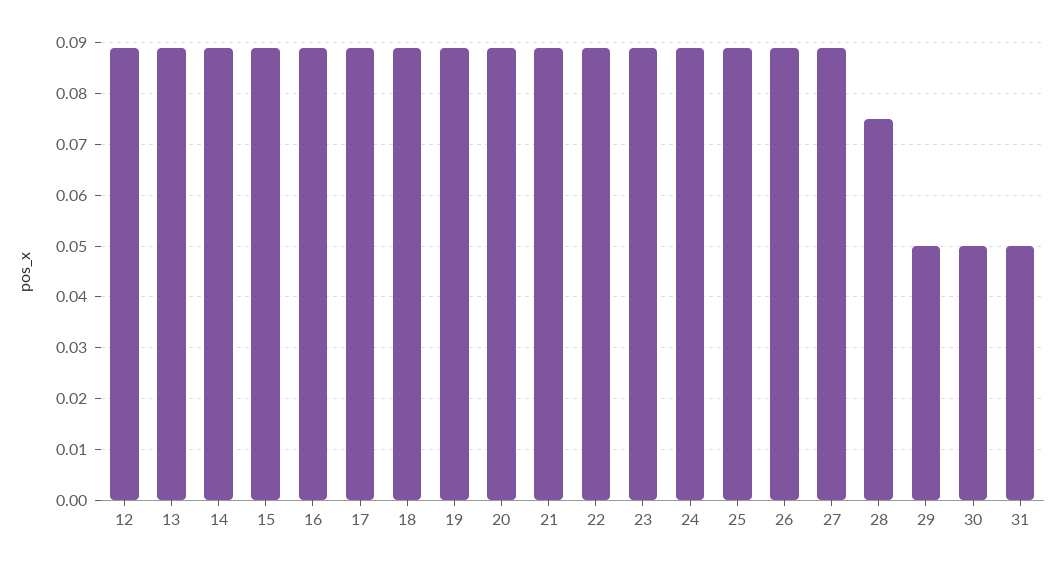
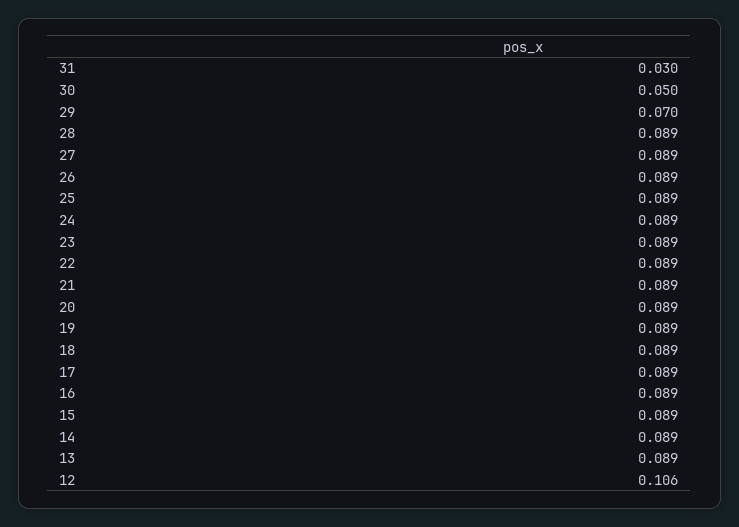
12: 0.09 -> 0.106
28: 0.075 -> 0.089
29: 0.05 -> 0.07
31: 0.05 -> 0.03

